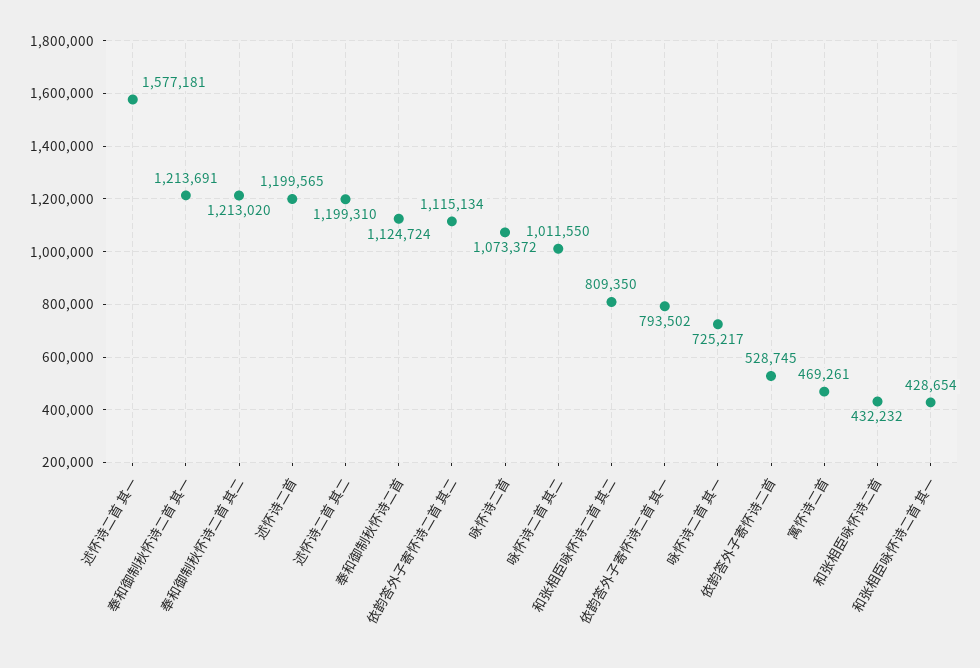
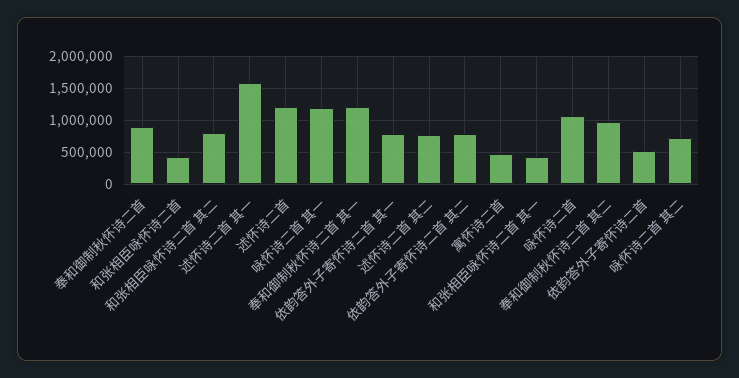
奉和御制秋怀诗二首 其二: 1213020 -> 1000000
述怀诗二首 其二: 1199310 -> 800000
奉和御制秋怀诗二首: 1124724 -> 900000
依韵答外子寄怀诗二首 其二: 1115134 -> 800000
咏怀诗二首 其二: 1011550 -> 700000
咏怀诗二首 其一: 725217 -> 1200000

